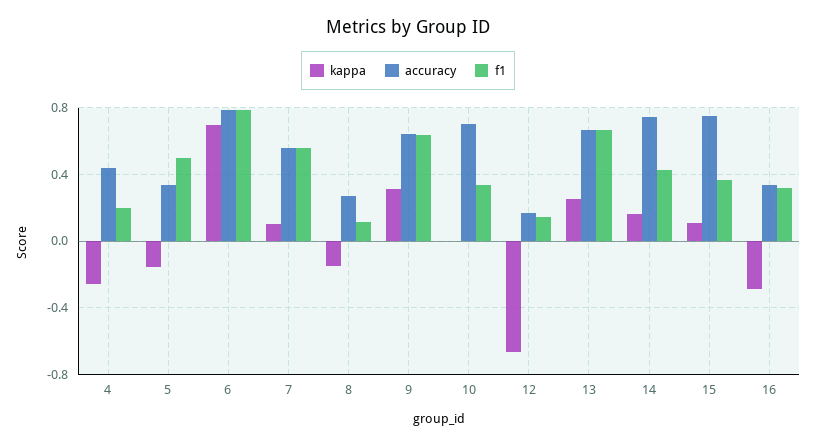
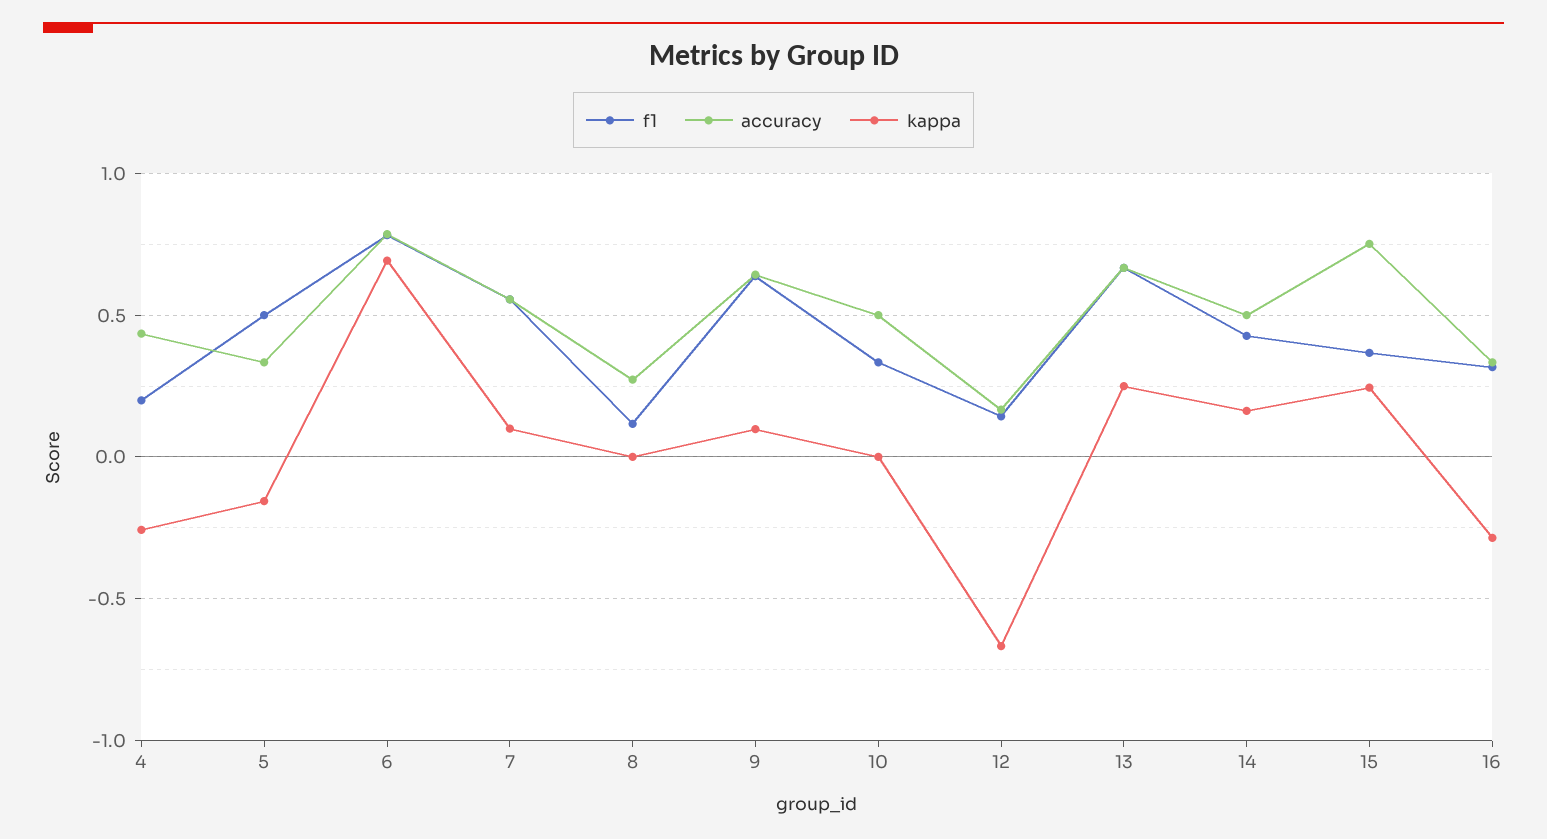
kappa, 8: -0.15 -> 0
kappa, 9: 0.3 -> 0.1
accuracy, 10: 0.7 -> 0.5
accuracy, 14: 0.75 -> 0.5
kappa, 15: 0.1 -> 0.25

